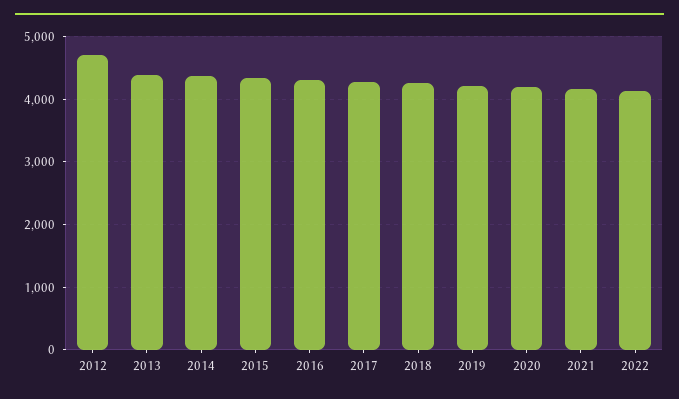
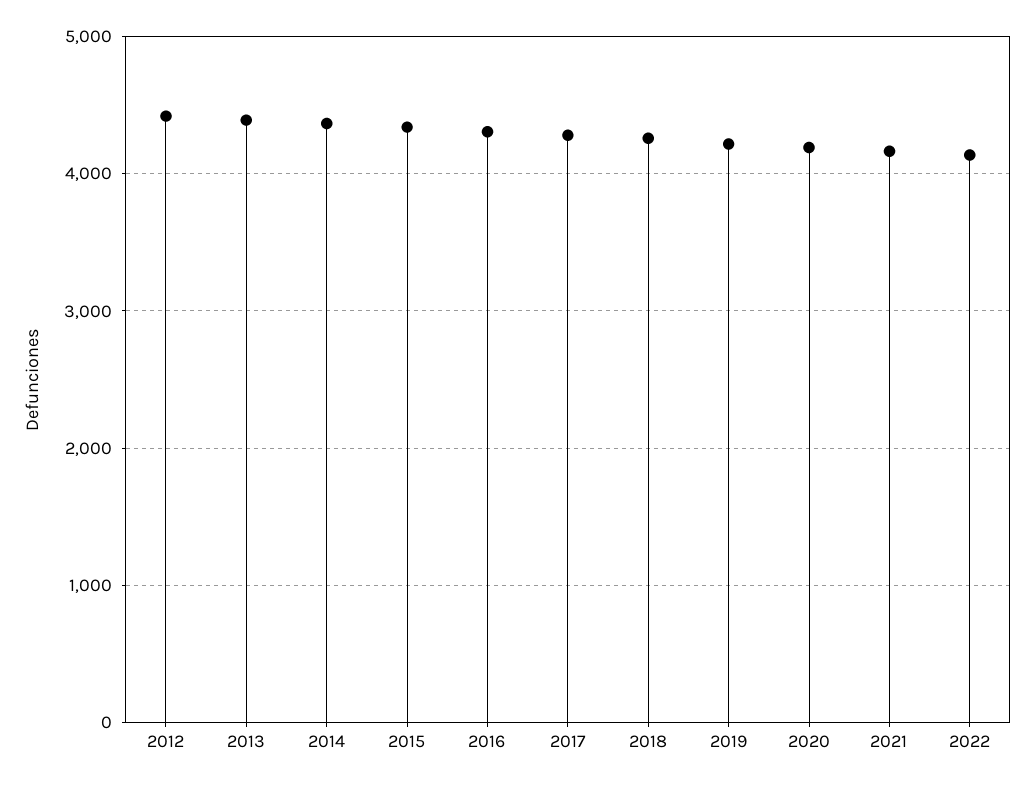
2012: 4700 -> 4400

